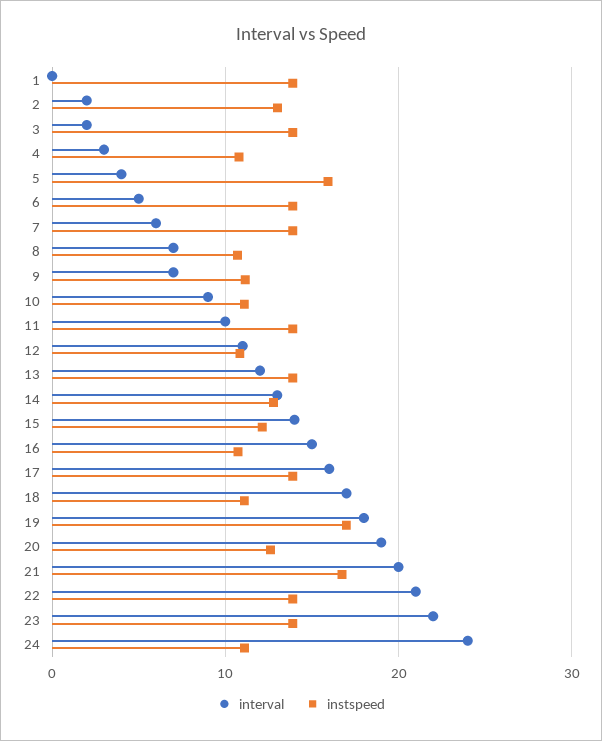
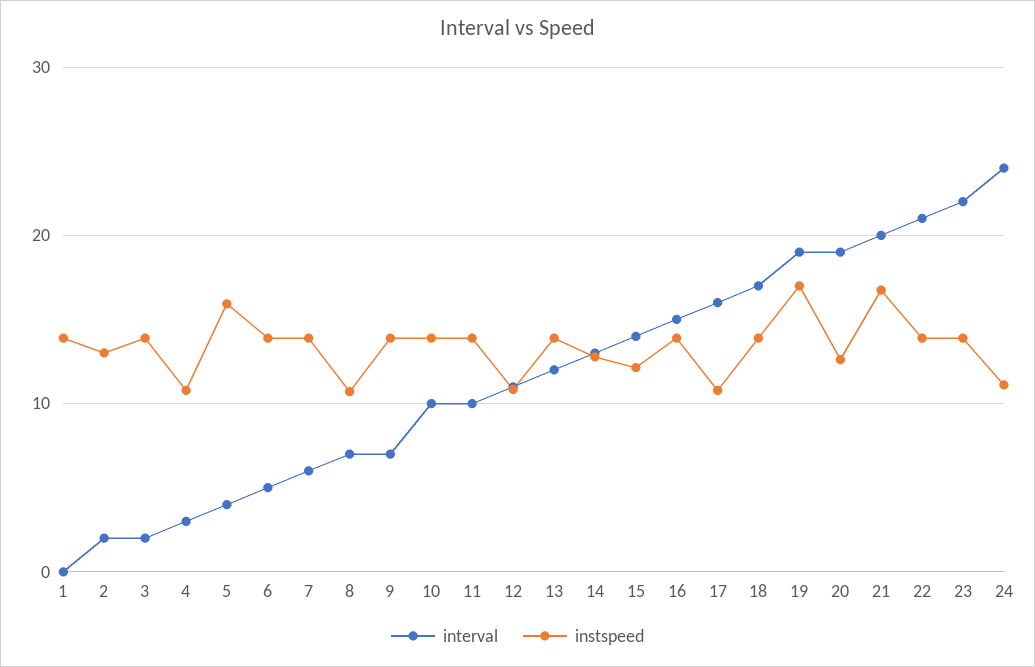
instspeed, 9: 11 -> 14
interval, 10: 9 -> 10
instspeed, 10: 11 -> 14
instspeed, 16: 11 -> 14
instspeed, 17: 14 -> 11
instspeed, 18: 11 -> 14
interval, 19: 18 -> 19

